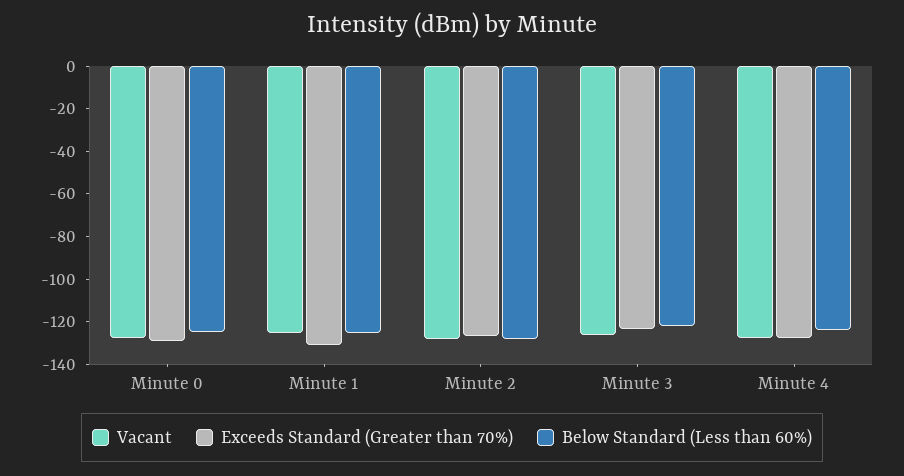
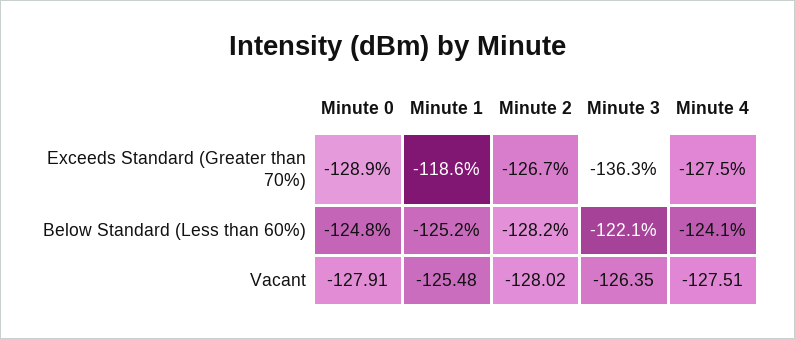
Exceeds Standard (Greater than 70%), Minute 1: -130 -> -118.6
Exceeds Standard (Greater than 70%), Minute 3: -125 -> -136.3

